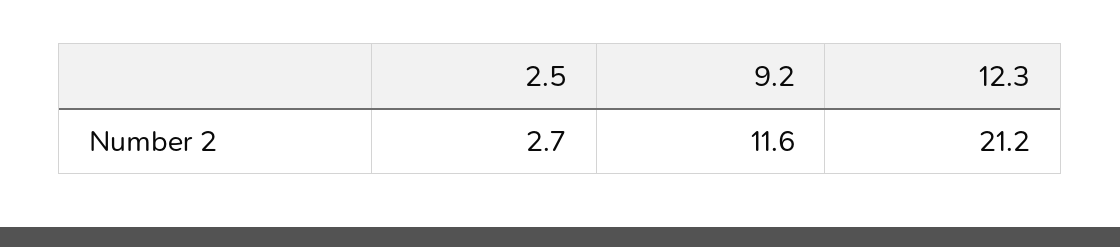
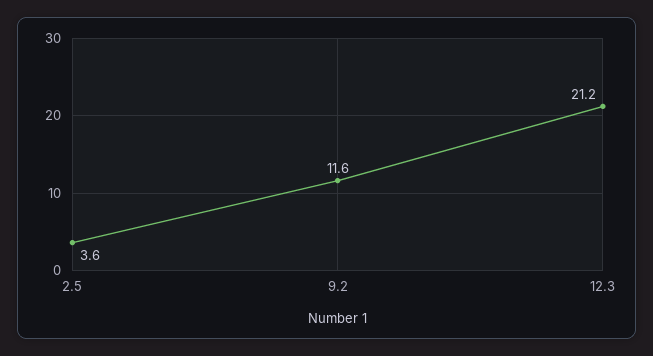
2.5: 2.7 -> 3.6

